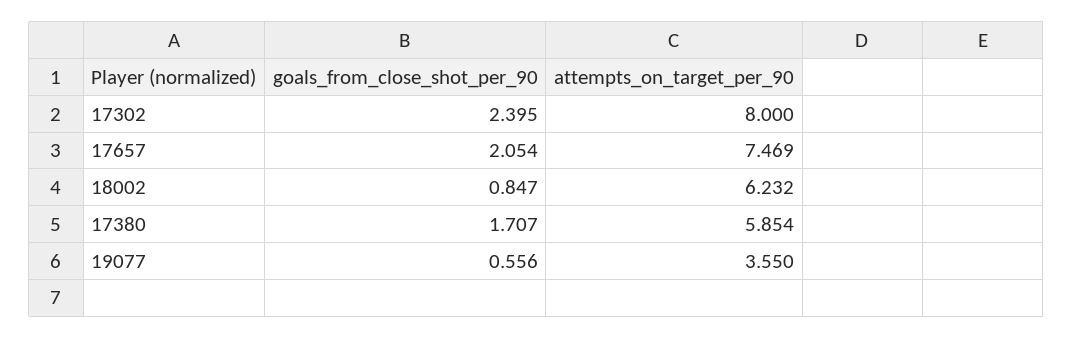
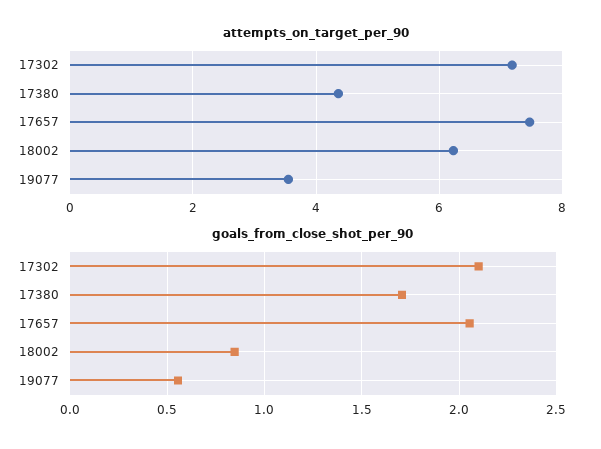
goals_from_close_shot_per_90, 17302: 2.395 -> 2.1
attempts_on_target_per_90, 17302: 8 -> 7.2
attempts_on_target_per_90, 17380: 5.854 -> 4.4

